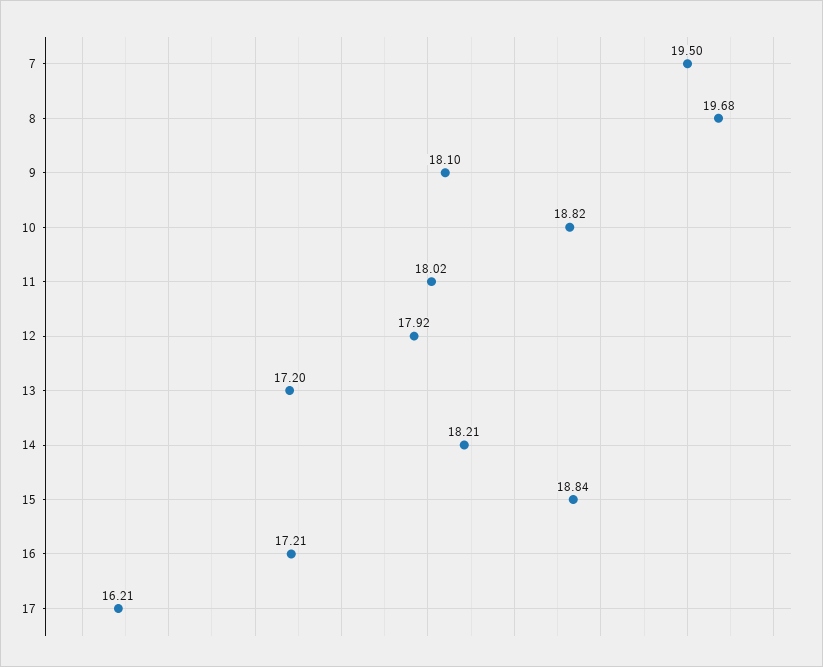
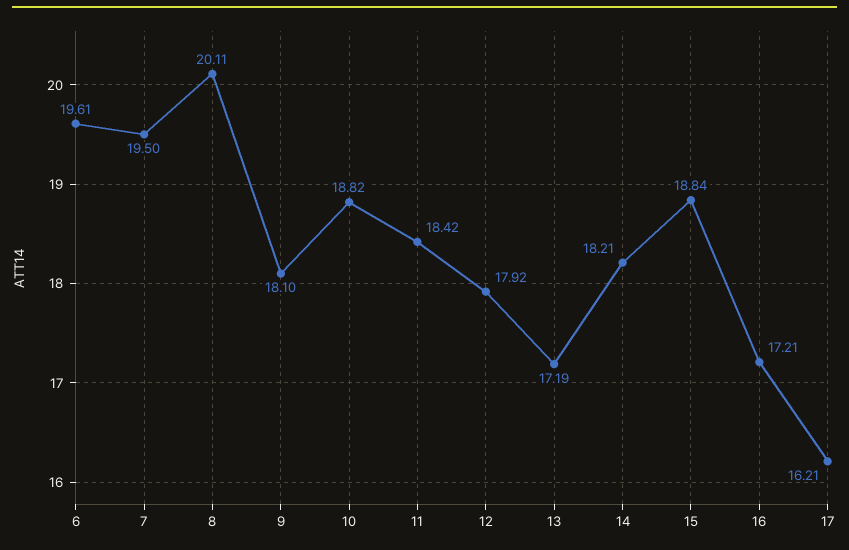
8: 19.68 -> 20.11
11: 18.02 -> 18.42
13: 17.2 -> 17.19
6: none -> 19.61

